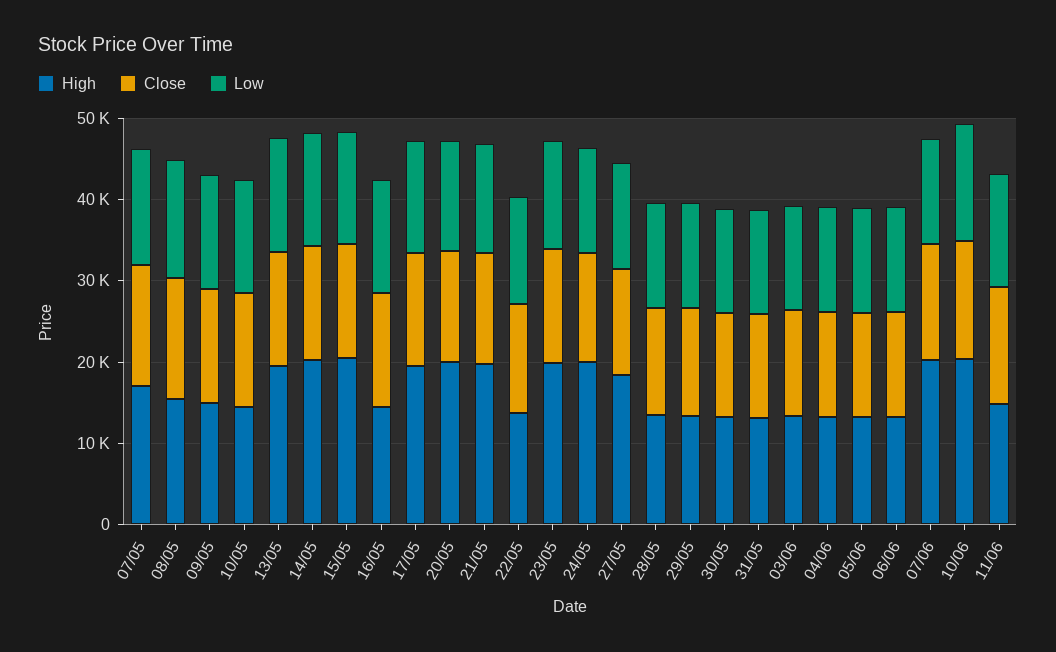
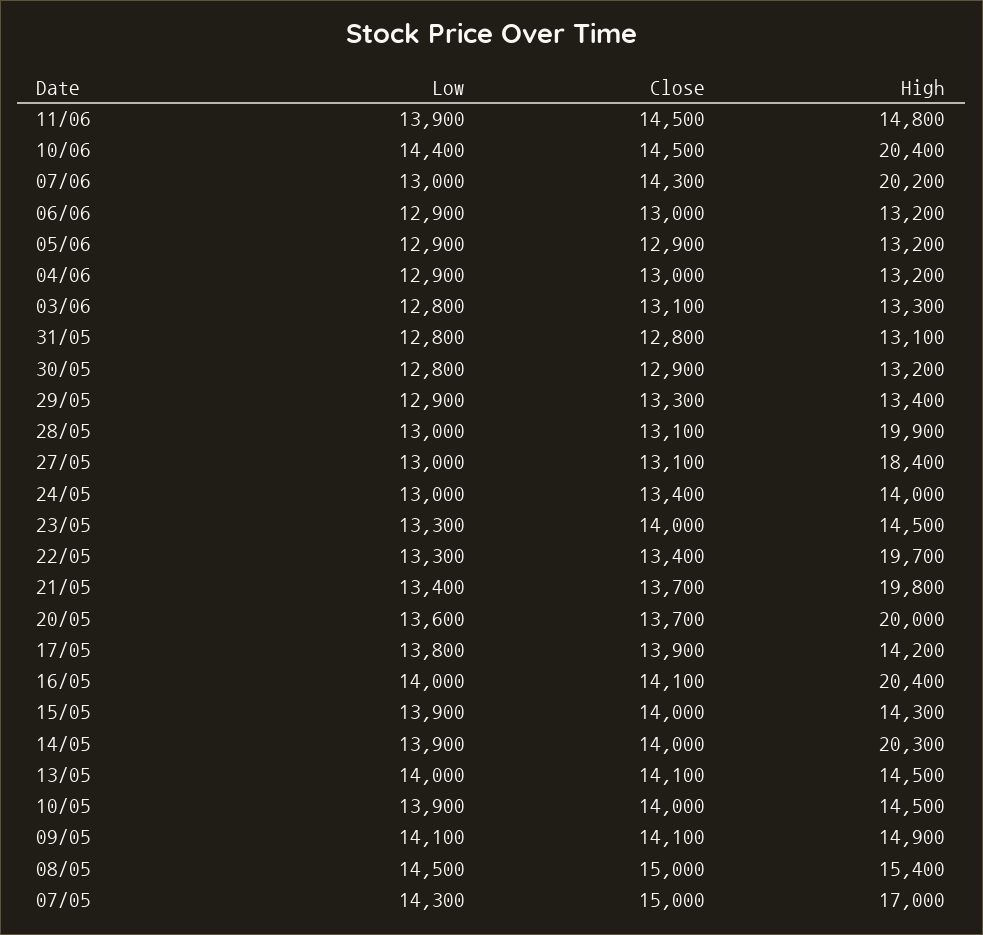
High, 13/05: 20000 -> 14500
High, 15/05: 20000 -> 14300
High, 16/05: 14000 -> 20400
High, 17/05: 20000 -> 14200
High, 22/05: 14000 -> 19700
High, 23/05: 20000 -> 14500
High, 24/05: 20000 -> 14000
High, 28/05: 14000 -> 19900

